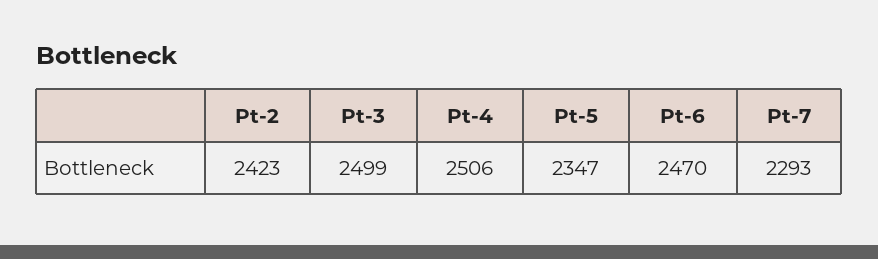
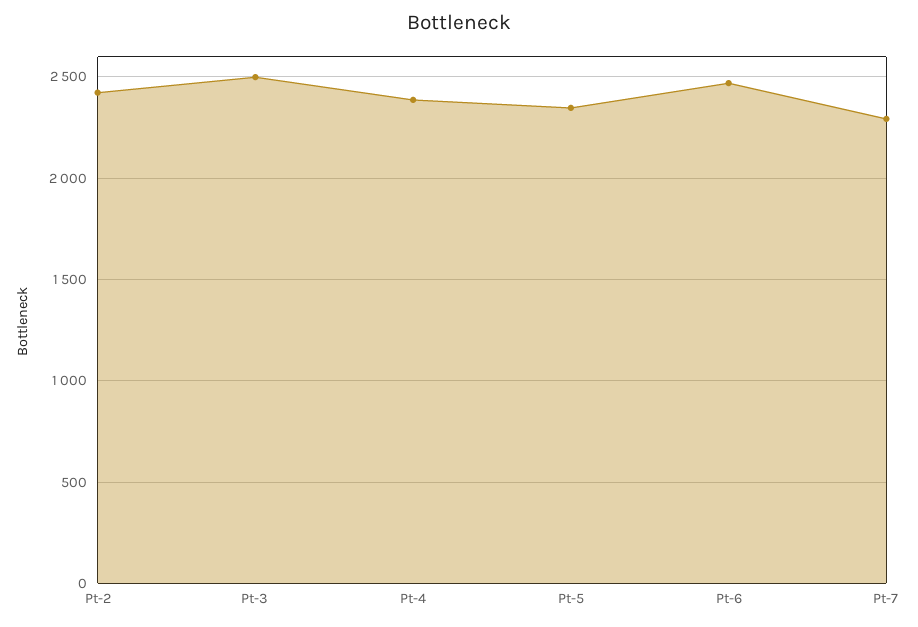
Pt-4: 2506 -> 2400

